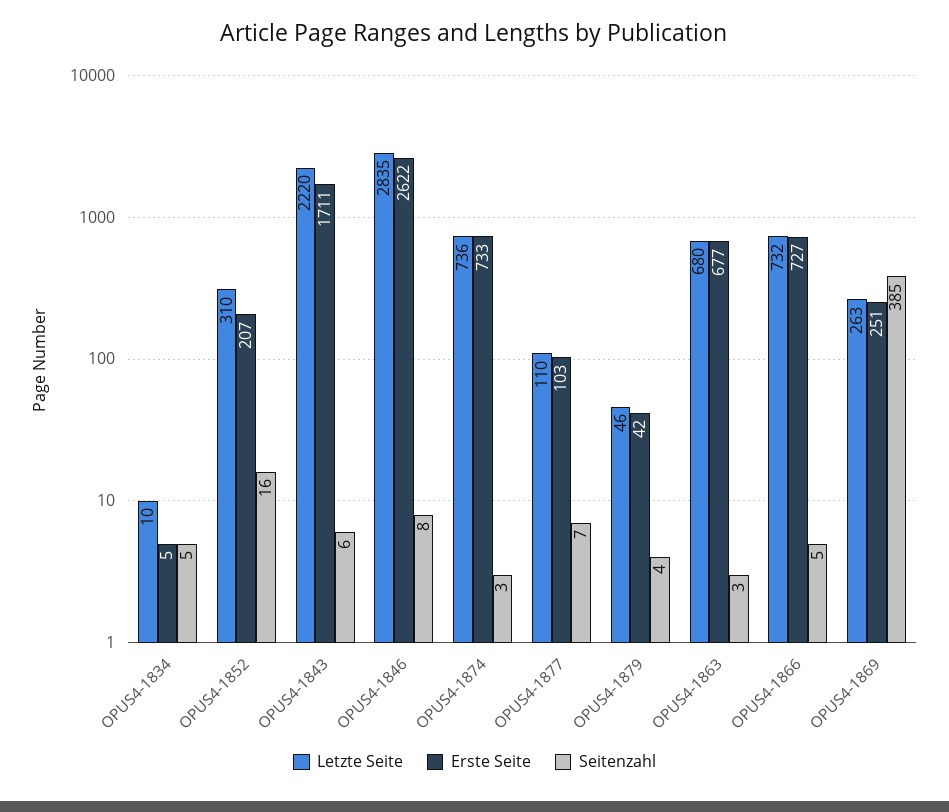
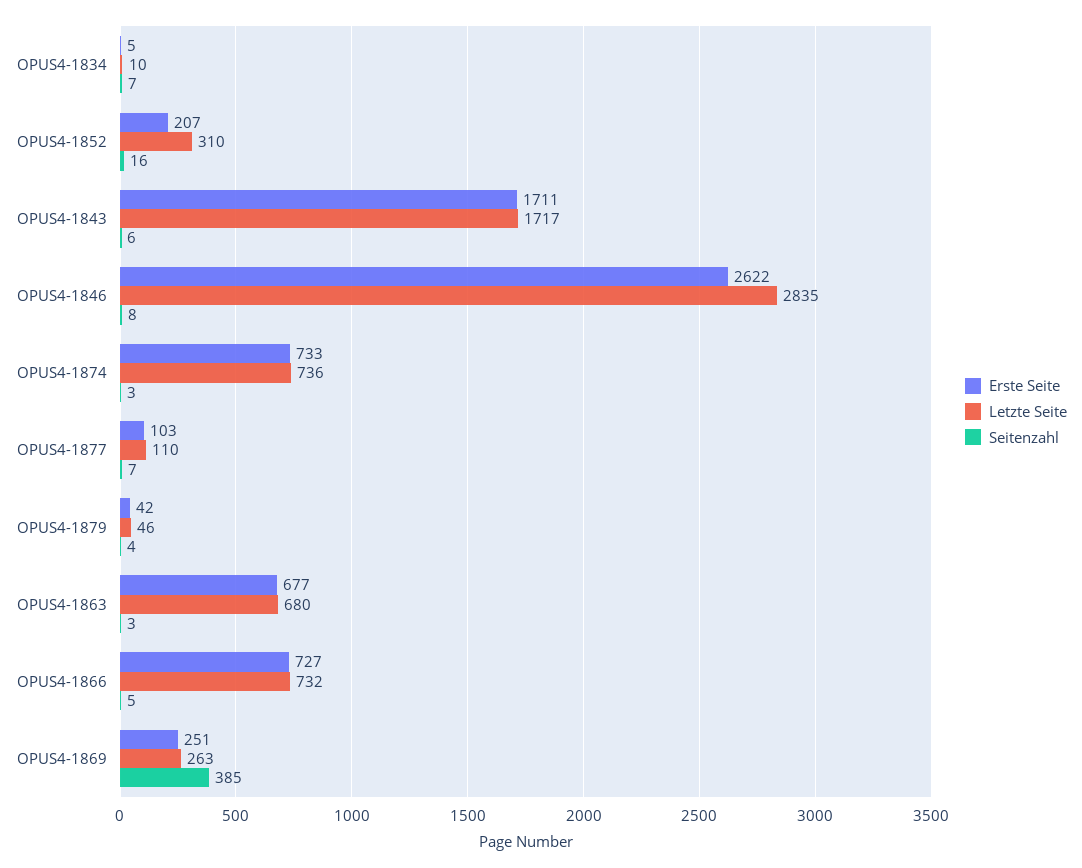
Seitenzahl, OPUS4-1834: 5 -> 7
Letzte Seite, OPUS4-1843: 2220 -> 1717

